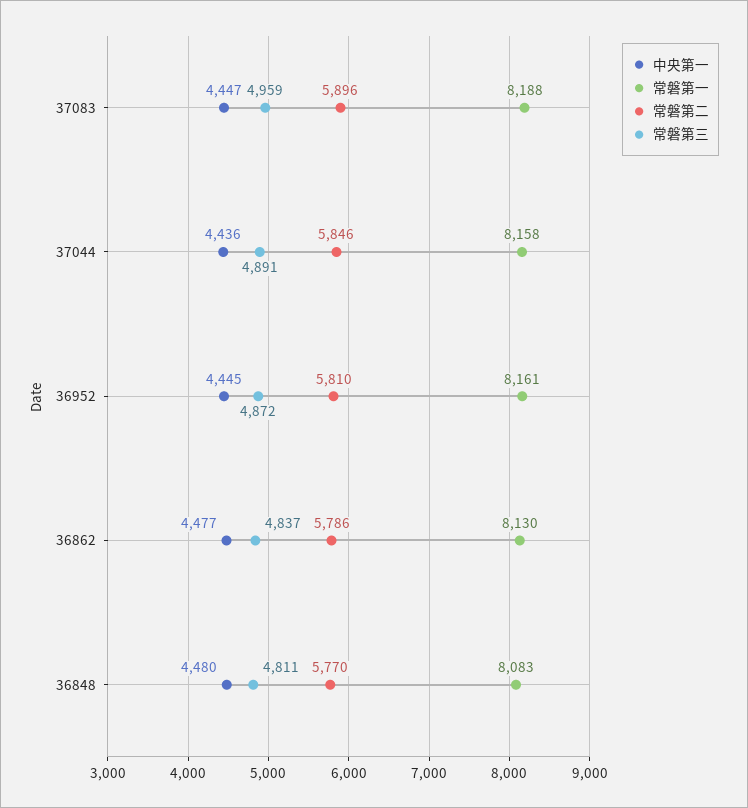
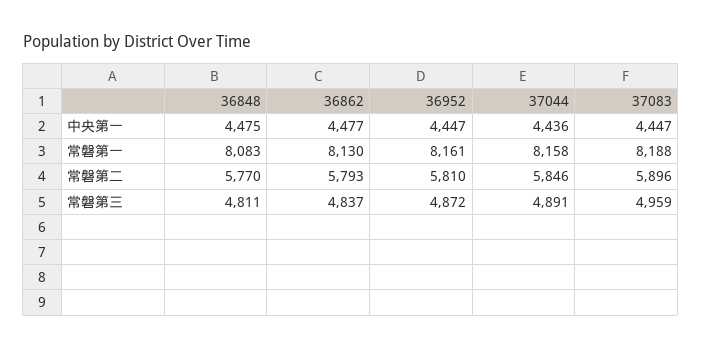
中央第一, 36952: 4445 -> 4447
常磐第二, 36862: 5786 -> 5793
中央第一, 36848: 4480 -> 4475

